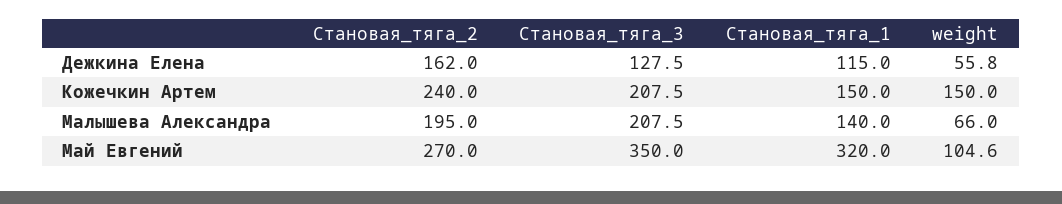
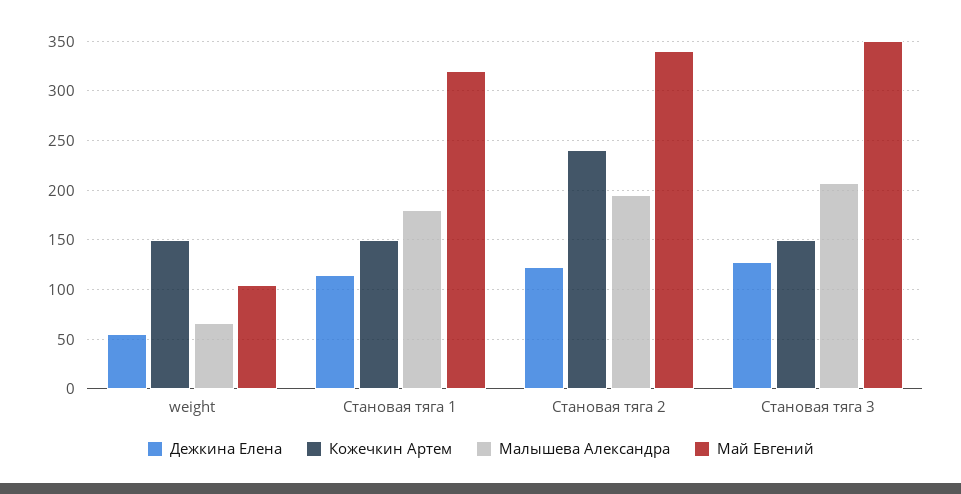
Дежкина Елена, Становая_тяга_2: 162 -> 120
Кожечкин Артем, Становая_тяга_3: 207.5 -> 150
Малышева Александра, Становая_тяга_1: 140 -> 180
Май Евгений, Становая_тяга_2: 270 -> 340

